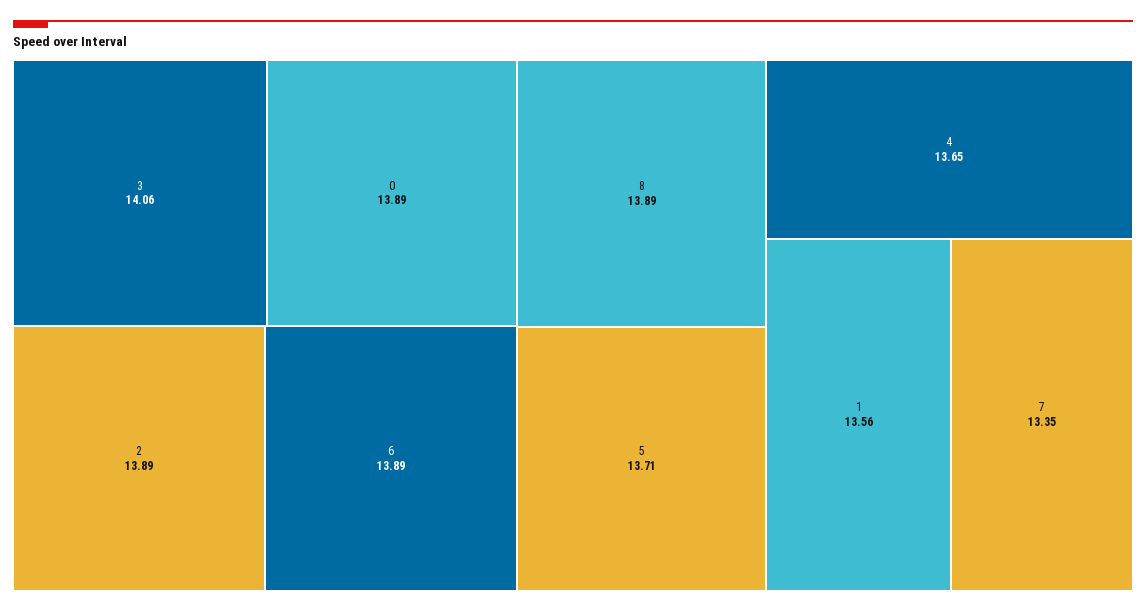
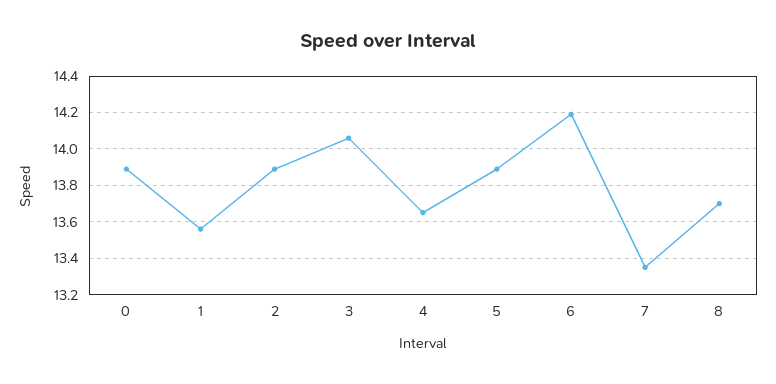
6: 13.89 -> 14.2
8: 13.89 -> 13.7
5: 13.71 -> 13.9

